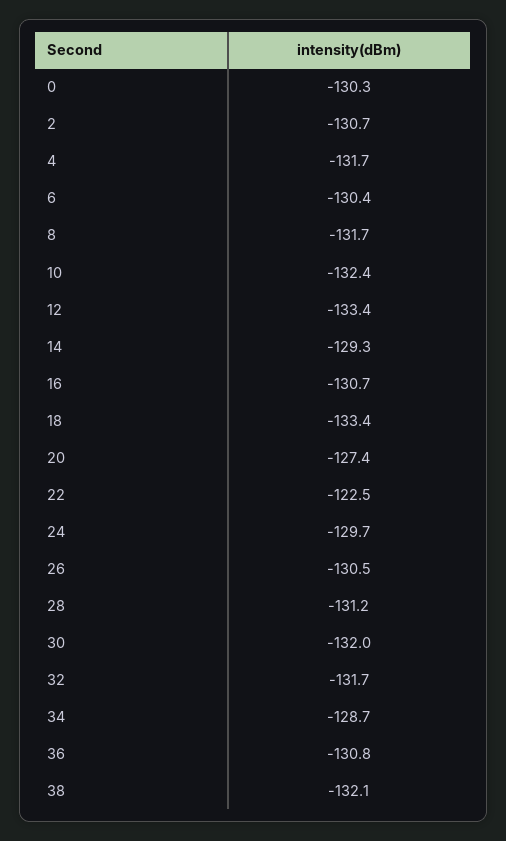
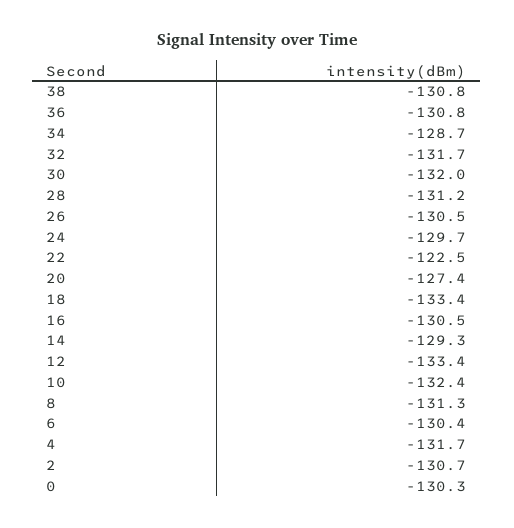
8: -131.7 -> -131.3
16: -130.7 -> -130.5
38: -132.1 -> -130.8

